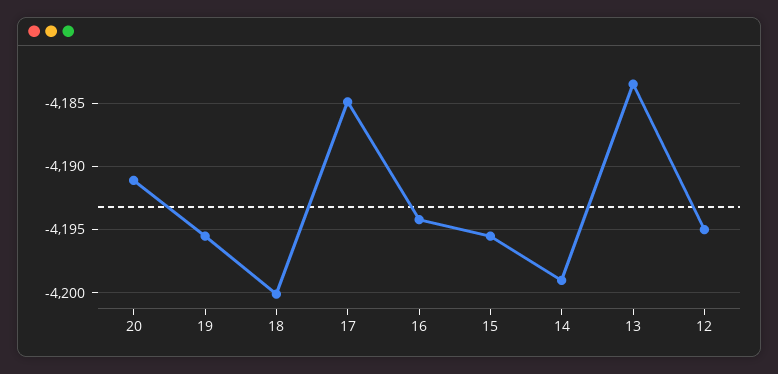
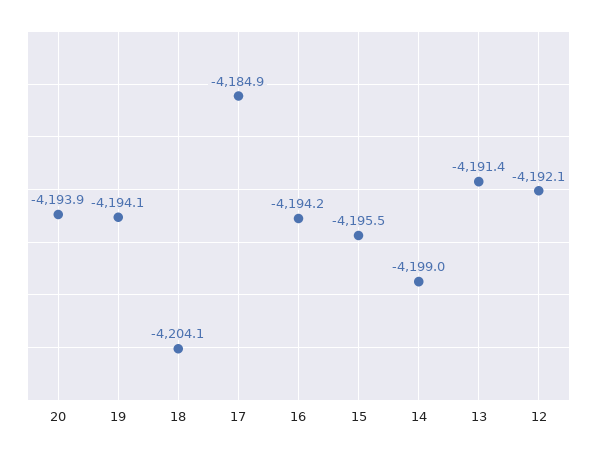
20: -4191 -> -4193.9
19: -4195.5 -> -4194.1
18: -4200 -> -4204.1
13: -4183.5 -> -4191.4
12: -4195 -> -4192.1

